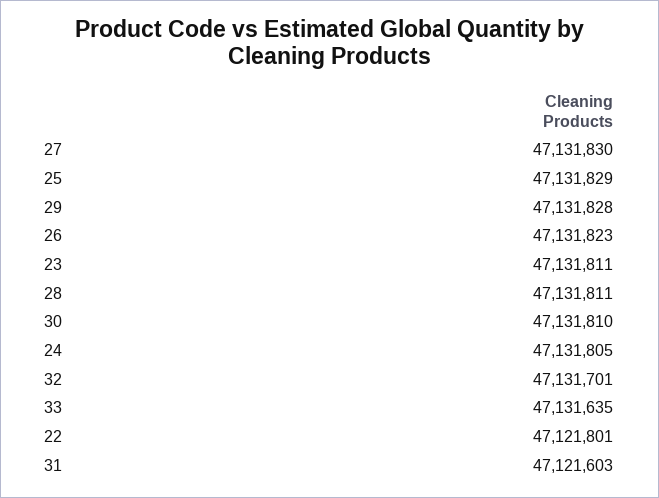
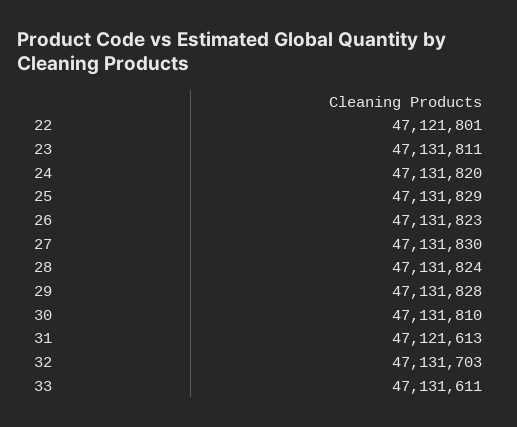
28: 47131811 -> 47131824
24: 47131805 -> 47131820
32: 47131701 -> 47131703
33: 47131635 -> 47131611
31: 47121603 -> 47121613

